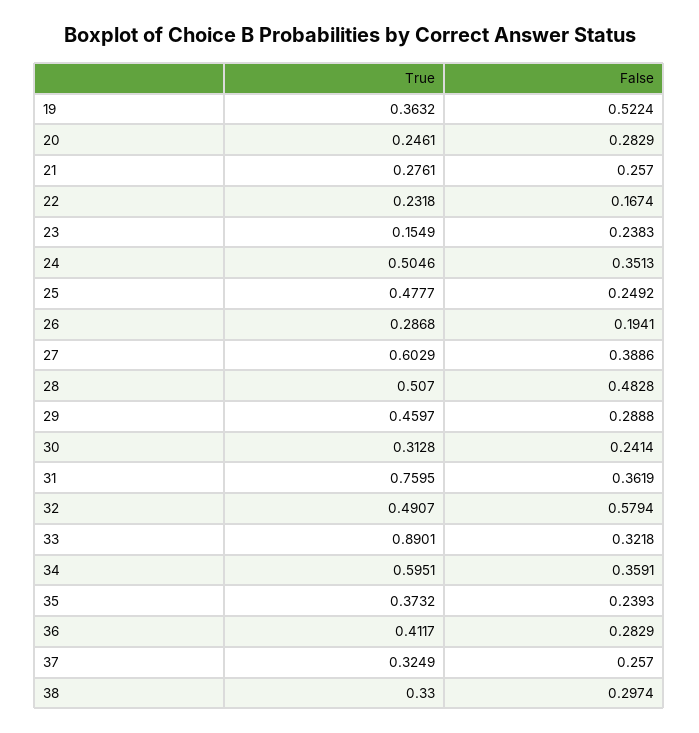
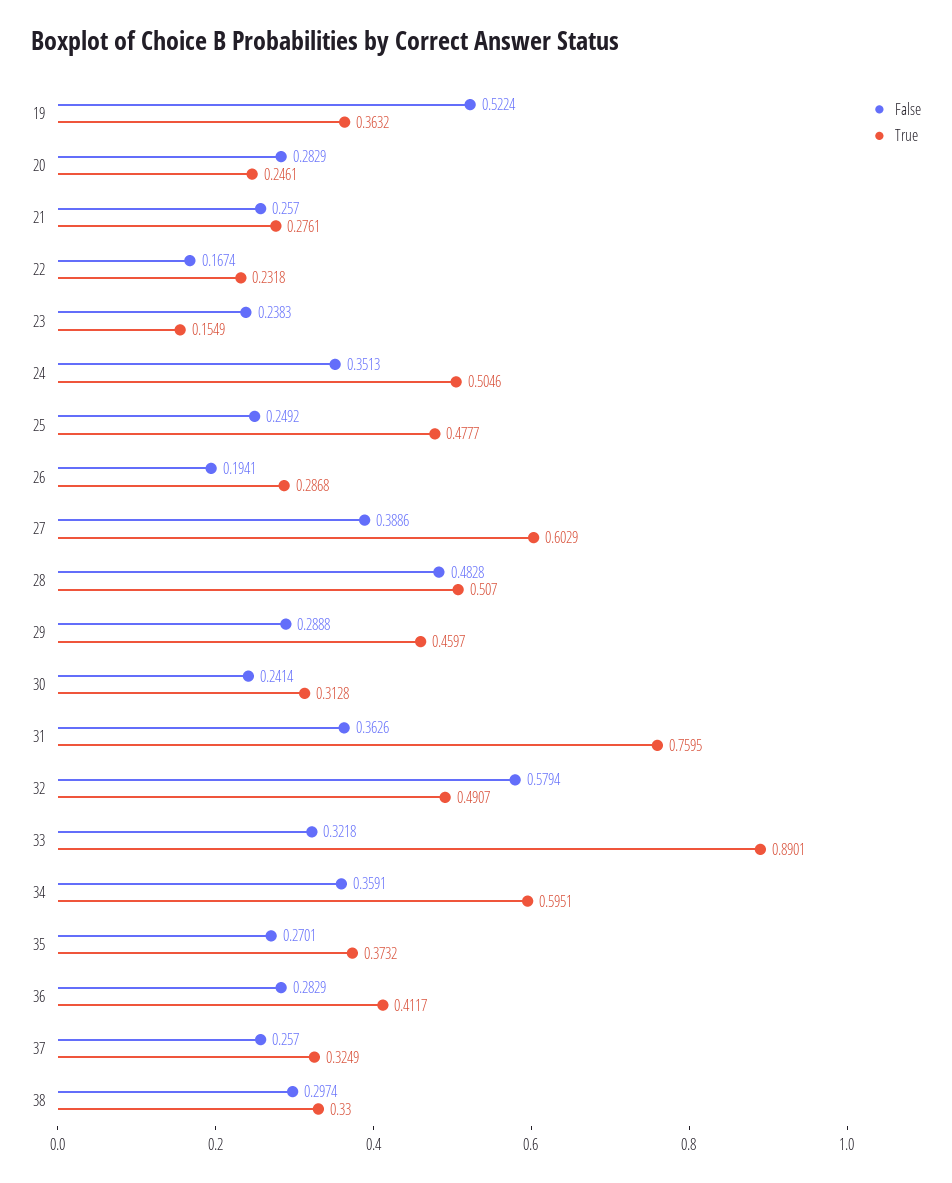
False, 31: 0.3619 -> 0.3626
False, 35: 0.2393 -> 0.2701

